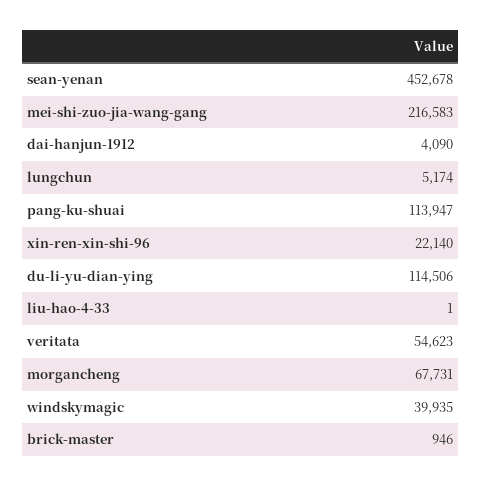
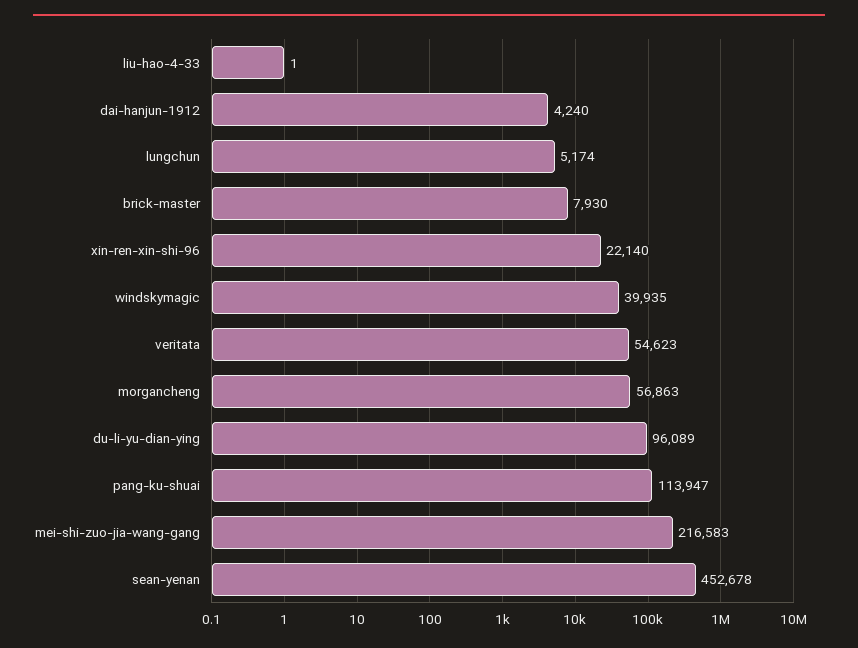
dai-hanjun-1912: 4090 -> 4240
du-li-yu-dian-ying: 114506 -> 96089
morgancheng: 67731 -> 56863
brick-master: 946 -> 7930

